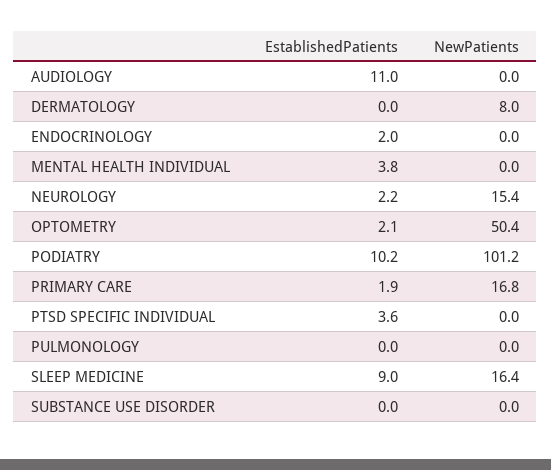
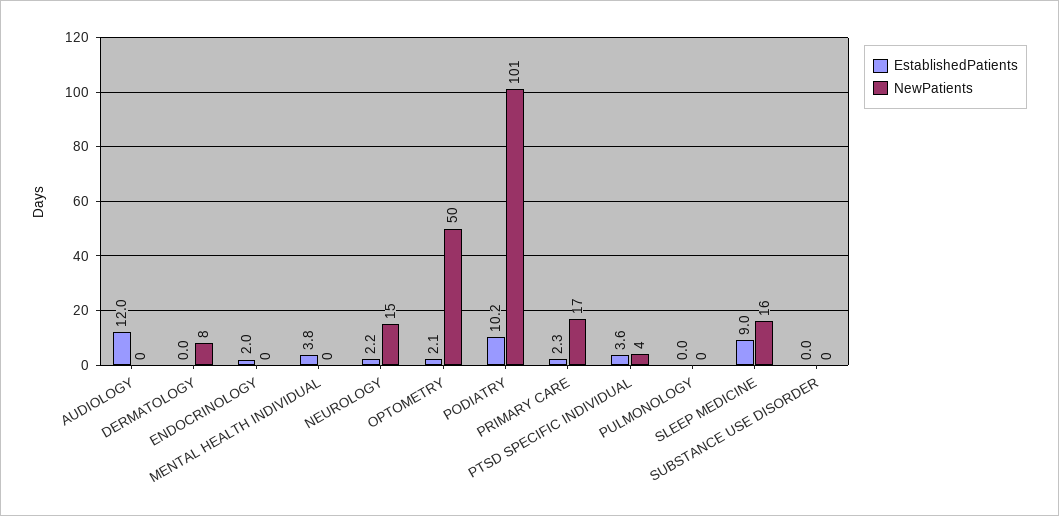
EstablishedPatients, AUDIOLOGY: 11 -> 12
EstablishedPatients, PRIMARY CARE: 1.9 -> 2.3
NewPatients, PTSD SPECIFIC INDIVIDUAL: 0 -> 4

